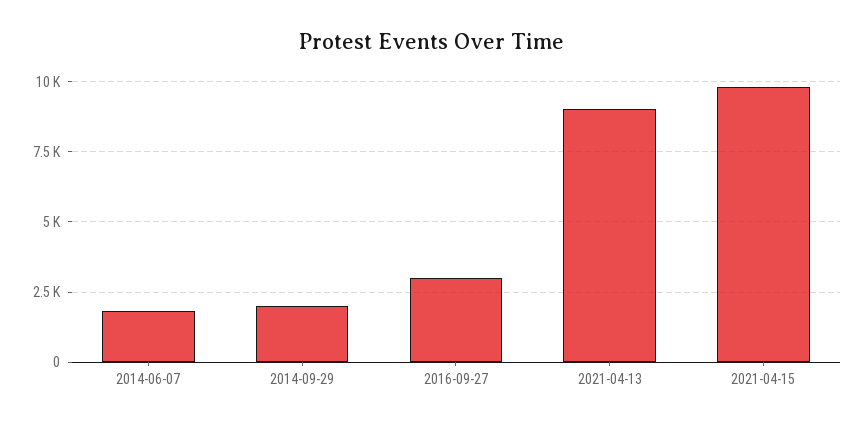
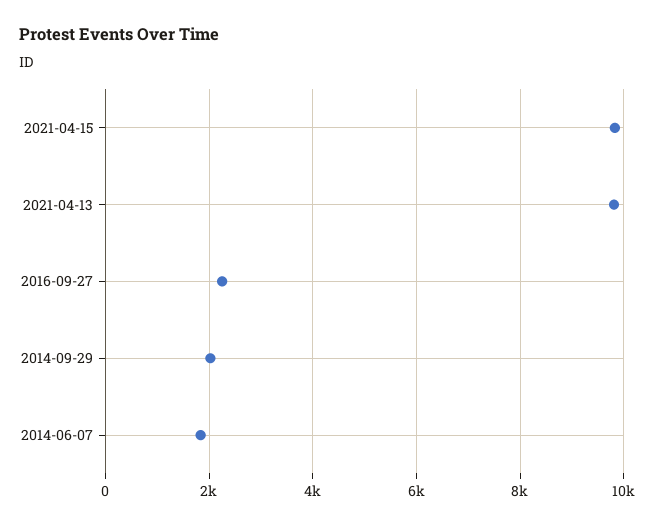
2016-09-27: 3000 -> 2200
2021-04-13: 9000 -> 9800

